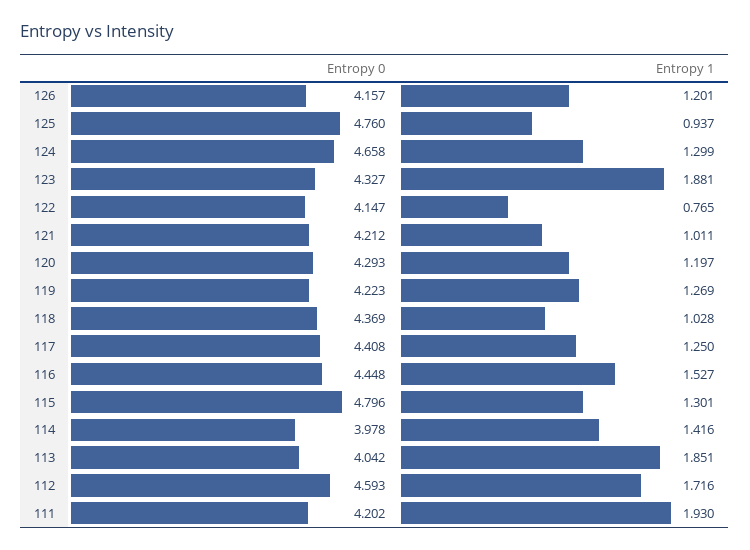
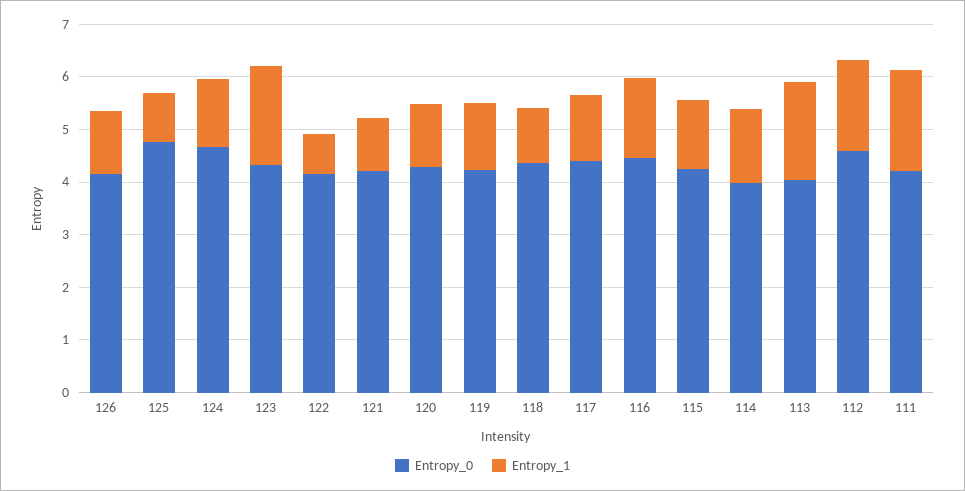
Entropy 0, 115: 4.796 -> 4.2

